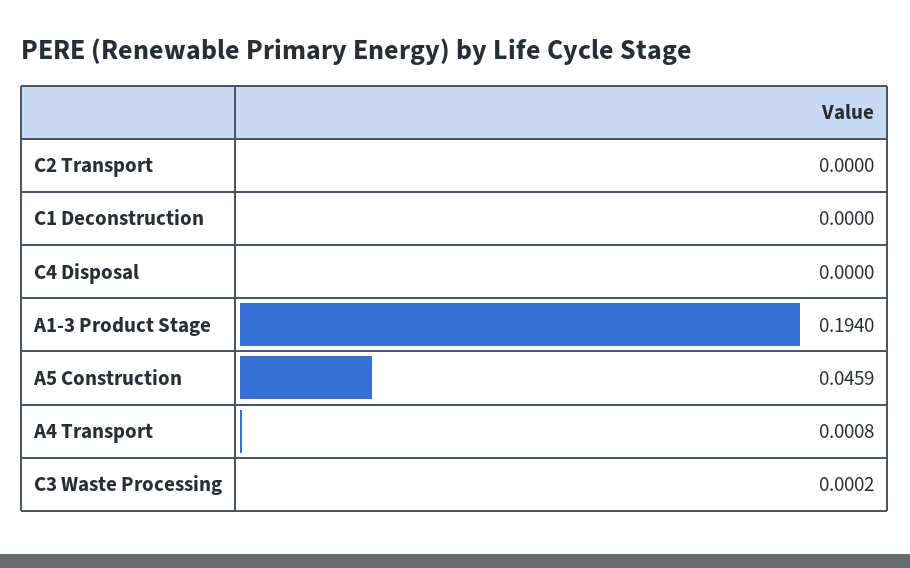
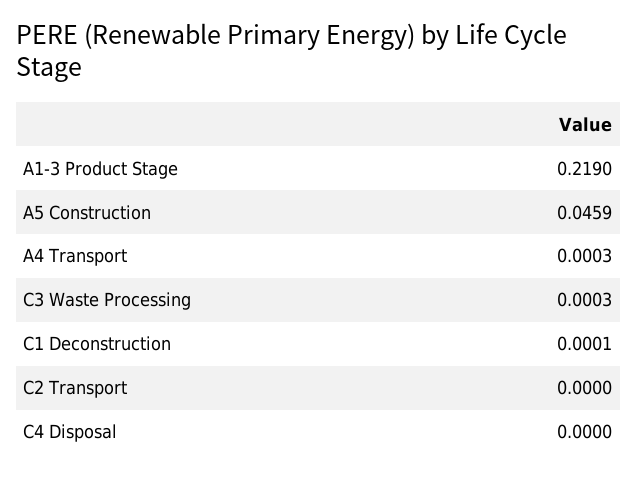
C1 Deconstruction: 0 -> 0.0001
A1-3 Product Stage: 0.194 -> 0.219
A4 Transport: 0.0008 -> 0.0003
C3 Waste Processing: 0.0002 -> 0.0003

